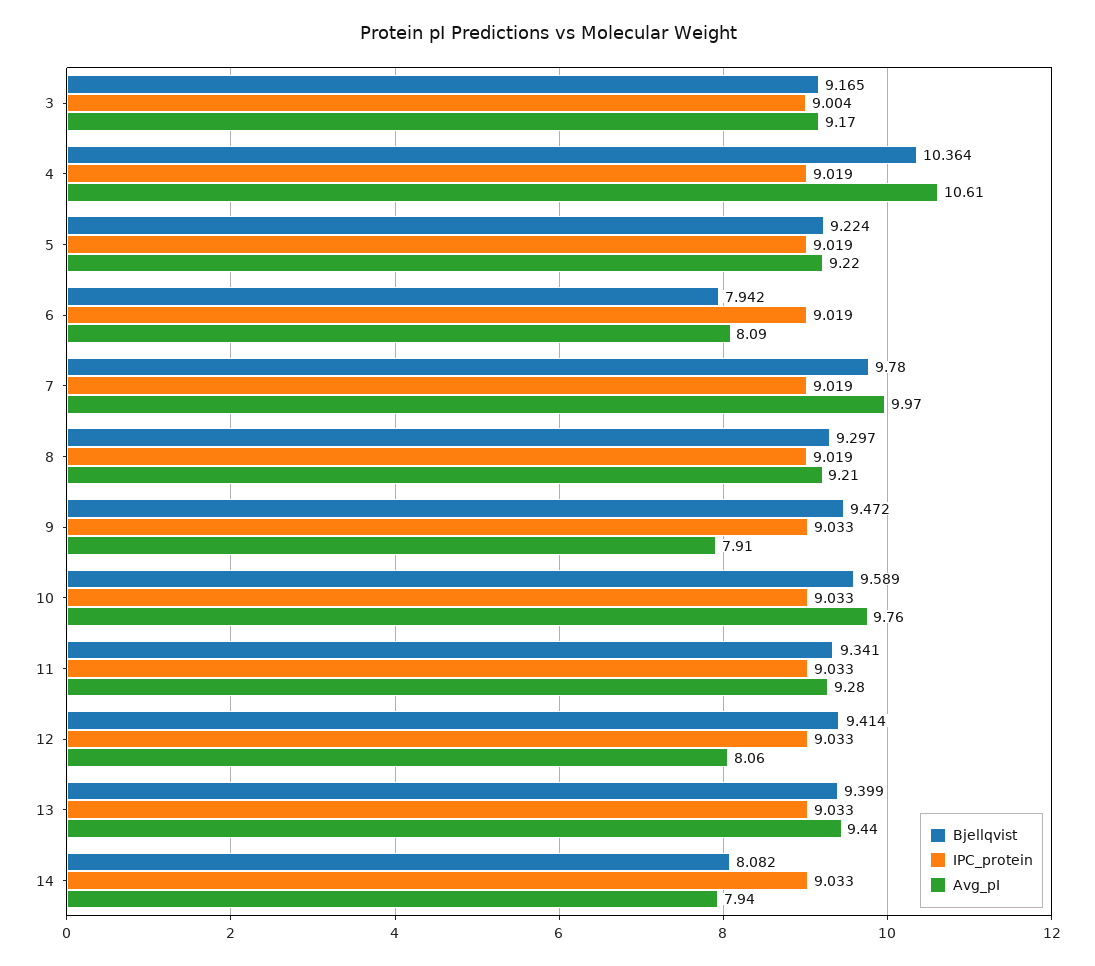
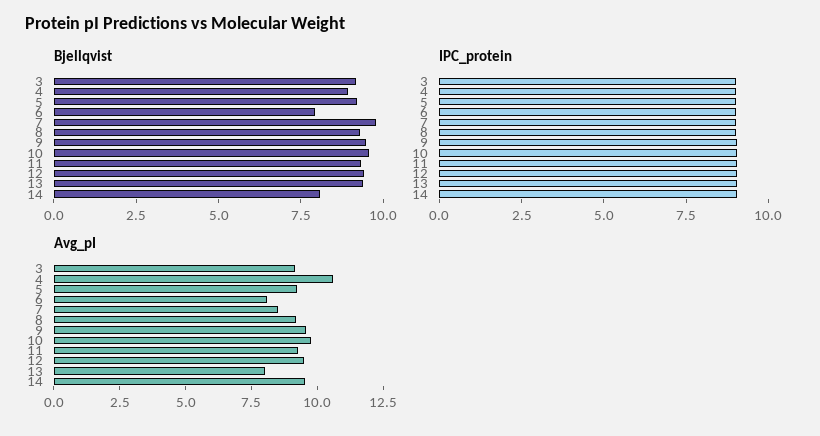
Bjellqvist, 4: 10.364 -> 9
Avg_pI, 7: 9.97 -> 8.5
Avg_pI, 9: 7.91 -> 9.5
Avg_pI, 12: 8.06 -> 9.5
Avg_pI, 13: 9.44 -> 8
Avg_pI, 14: 7.94 -> 9.5

